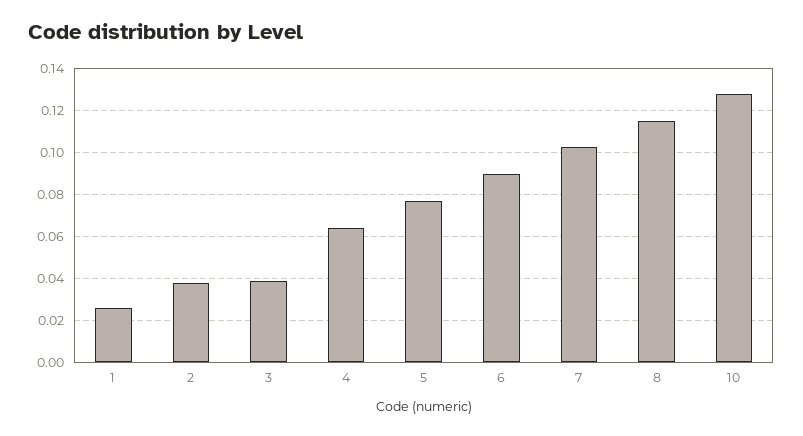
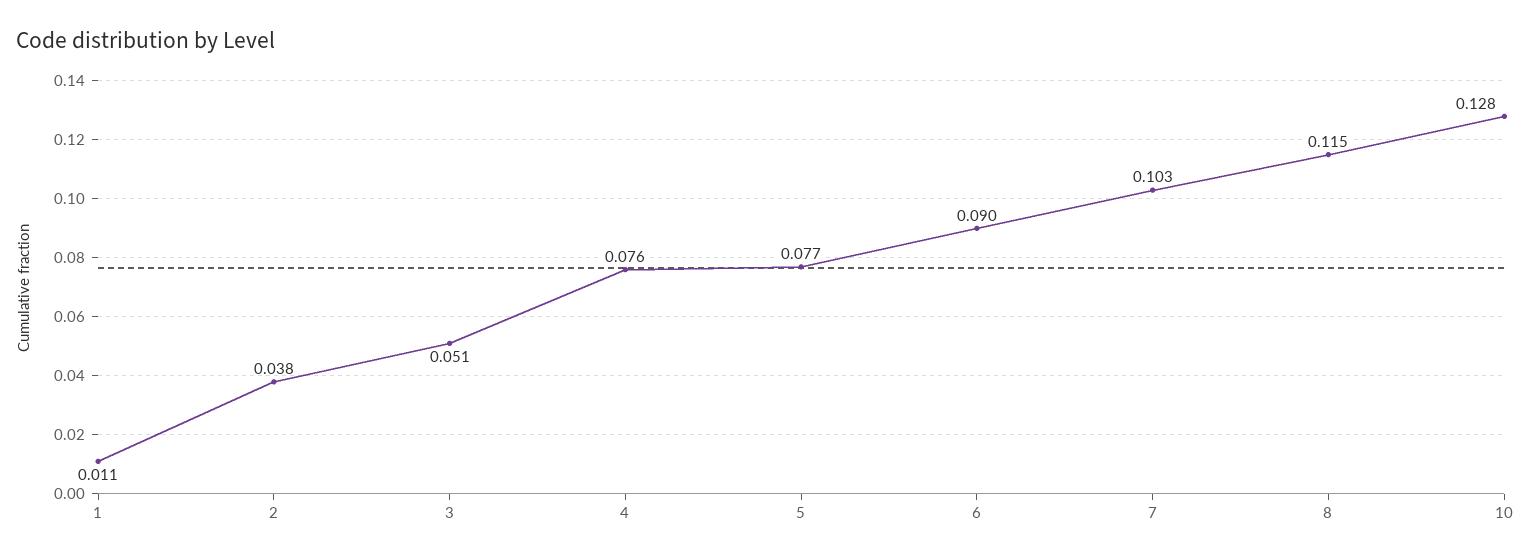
1: 0.025 -> 0.011
3: 0.04 -> 0.051
4: 0.065 -> 0.076

